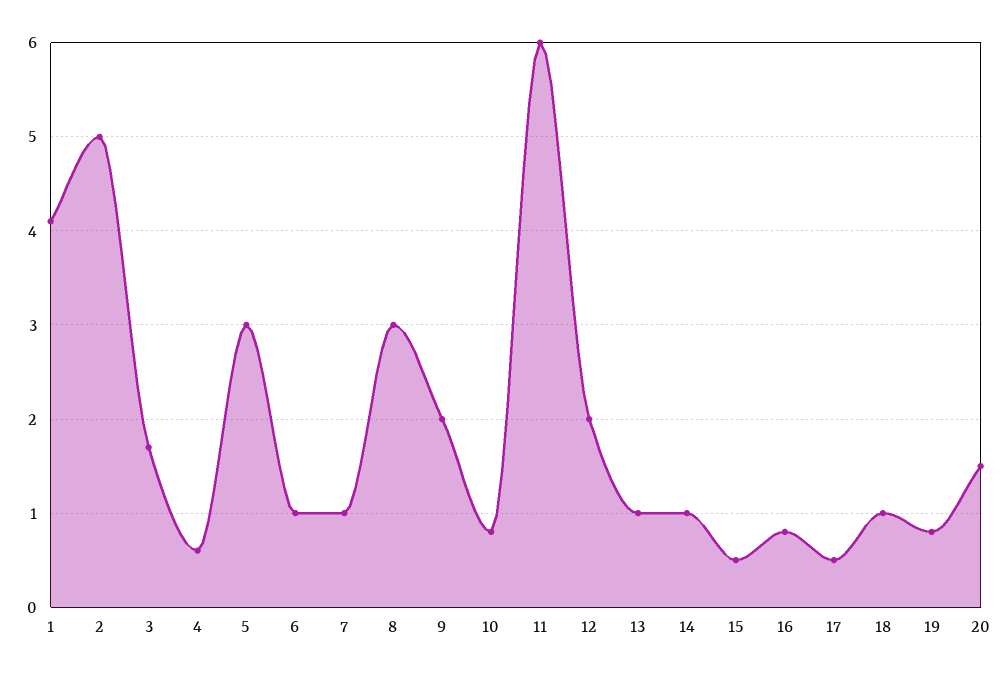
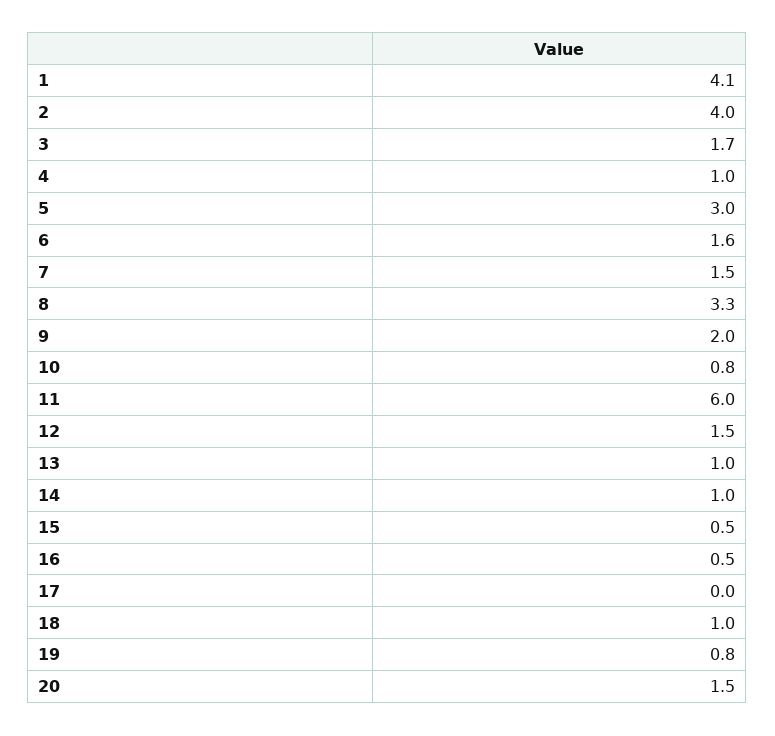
2: 5 -> 4
4: 0.6 -> 1
6: 1 -> 1.6
7: 1 -> 1.5
8: 3 -> 3.3
12: 2 -> 1.5
16: 0.8 -> 0.5
17: 0.5 -> 0

